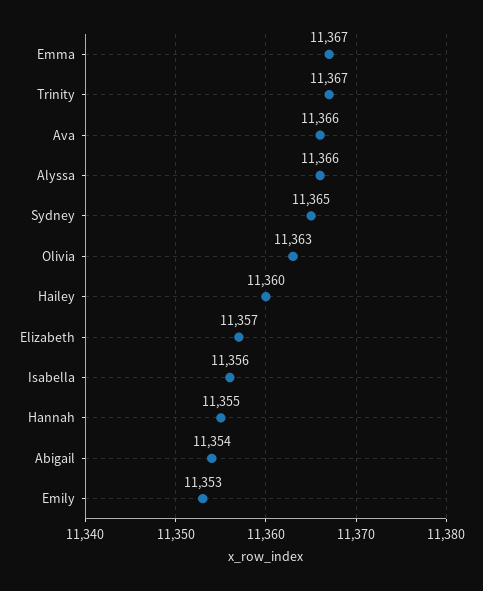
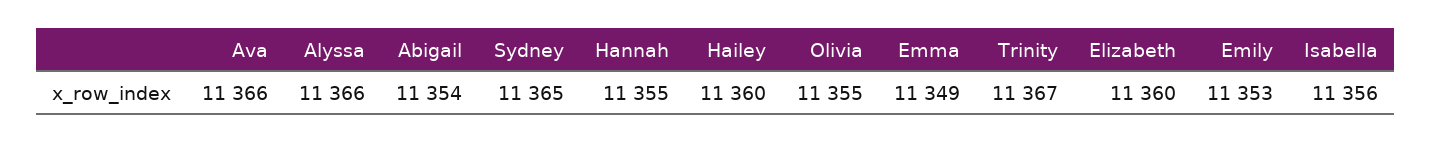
Emma: 11367 -> 11349
Olivia: 11363 -> 11355
Elizabeth: 11357 -> 11360

